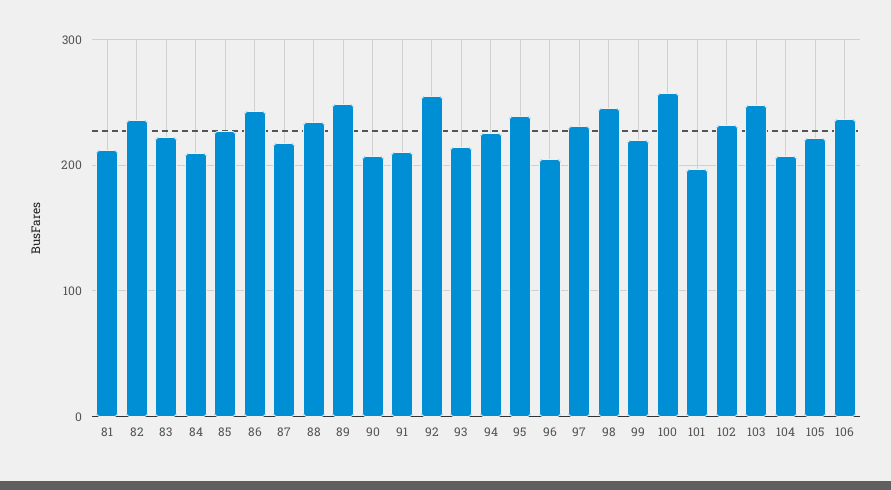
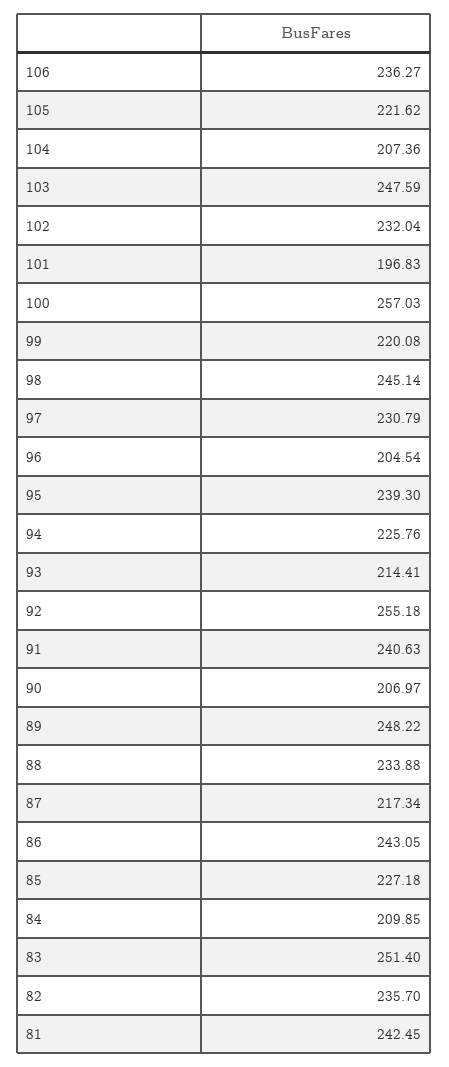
81: 210 -> 242.45
83: 220 -> 251.4
91: 210 -> 240.63

